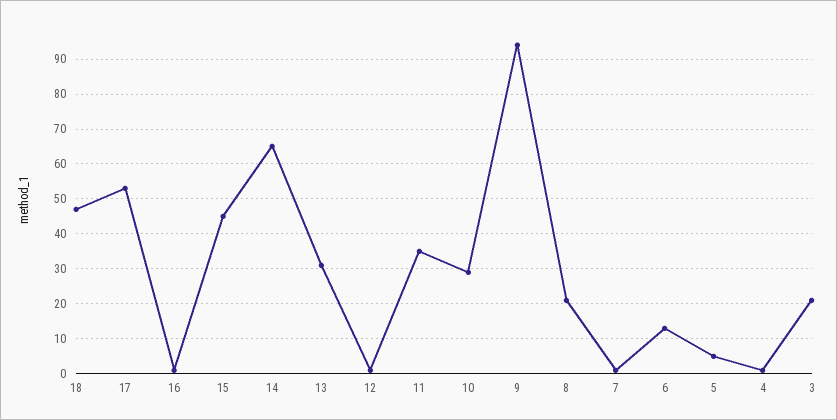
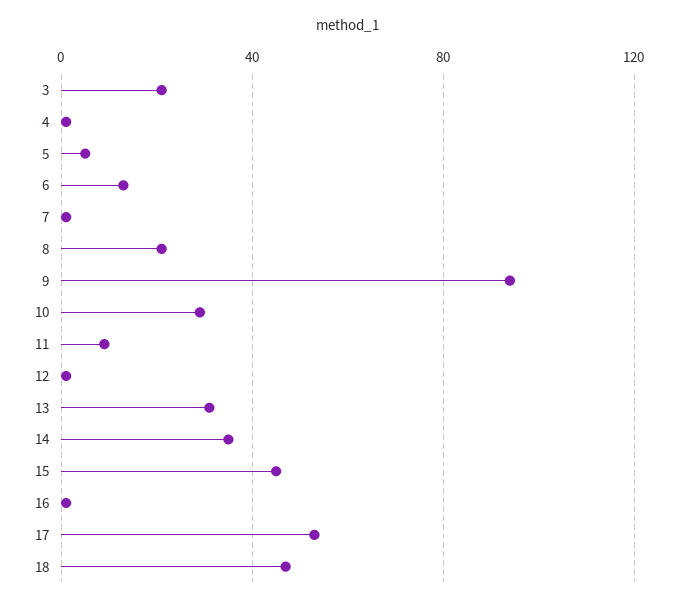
14: 65 -> 35
11: 35 -> 10

